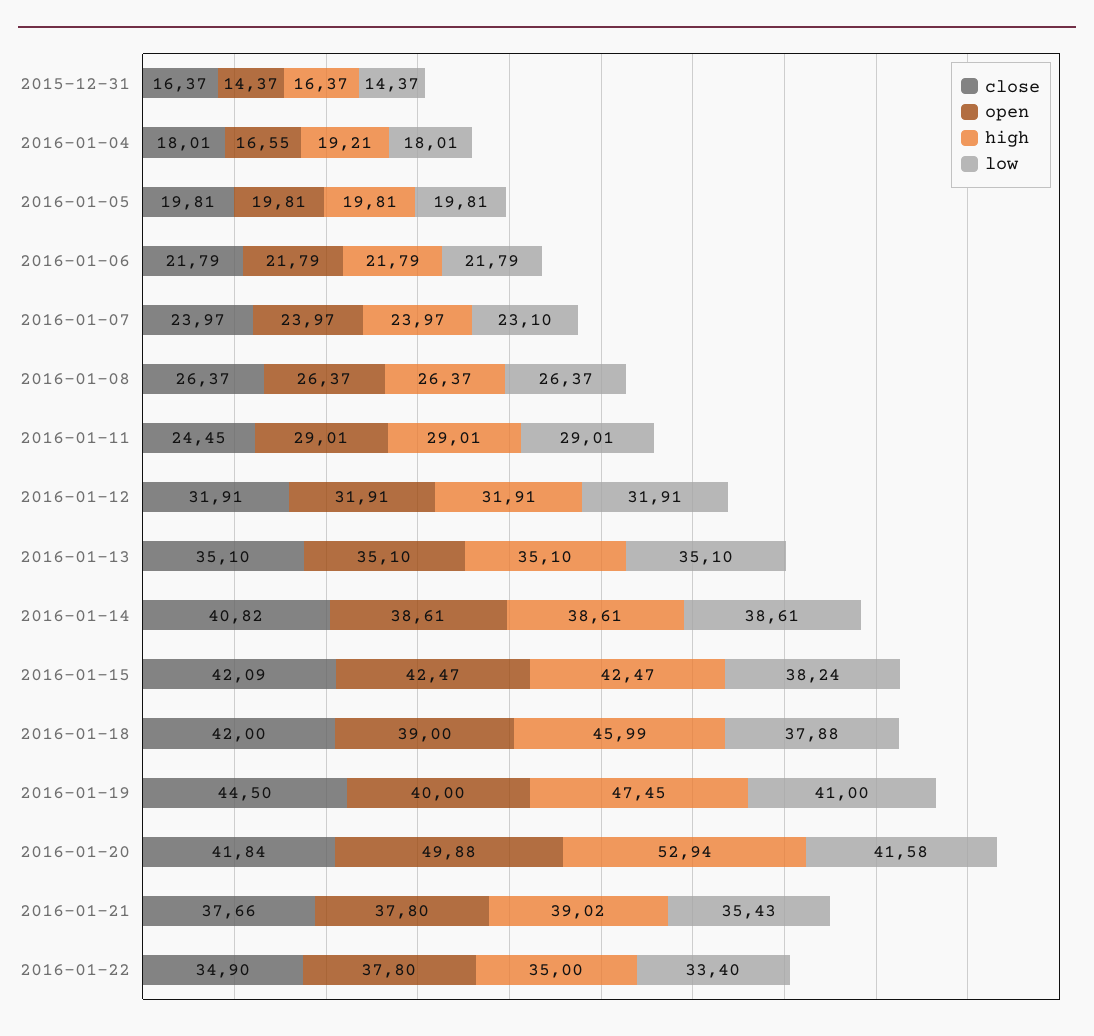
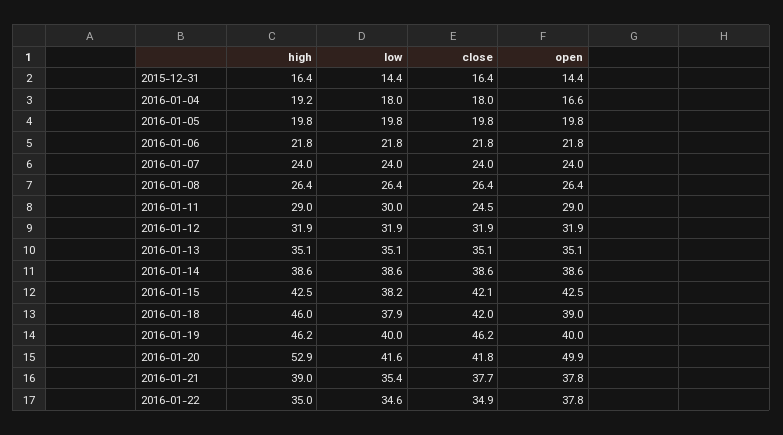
low, 2016-01-07: 23.1 -> 24
low, 2016-01-11: 29.01 -> 30
close, 2016-01-14: 40.82 -> 38.6
close, 2016-01-19: 44.5 -> 46.2
high, 2016-01-19: 47.45 -> 46.2
low, 2016-01-19: 41 -> 40
low, 2016-01-22: 33.4 -> 34.6

